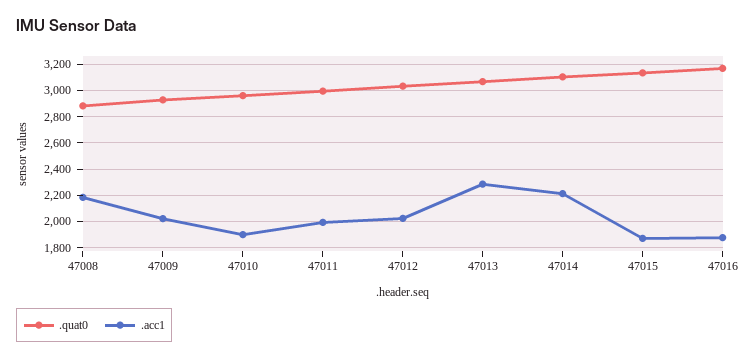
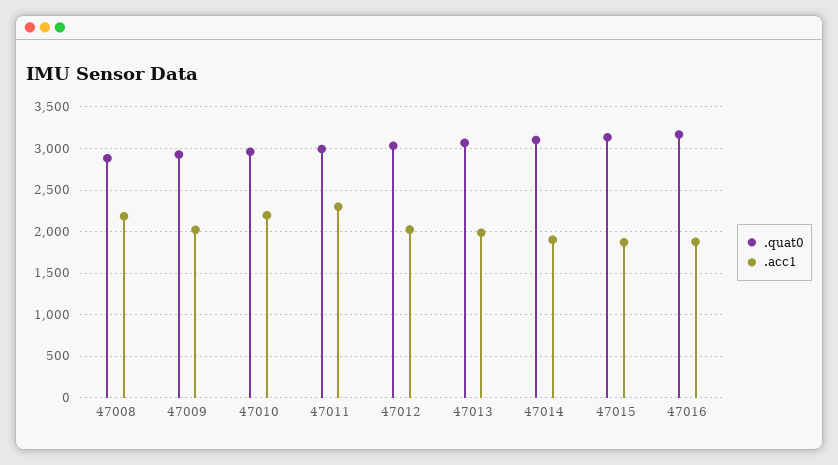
.acc1, 47010: 1900 -> 2200
.acc1, 47011: 2000 -> 2300
.acc1, 47013: 2300 -> 2000
.acc1, 47014: 2200 -> 1900

